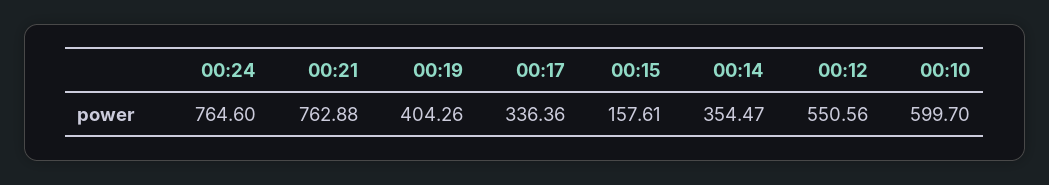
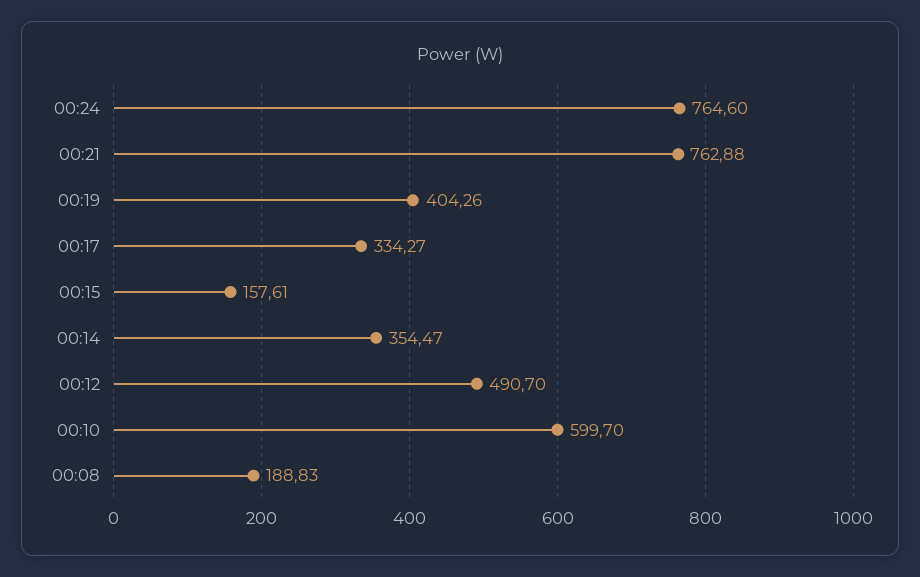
00:17: 336.36 -> 334.27
00:12: 550.56 -> 490.7
00:08: none -> 188.83

